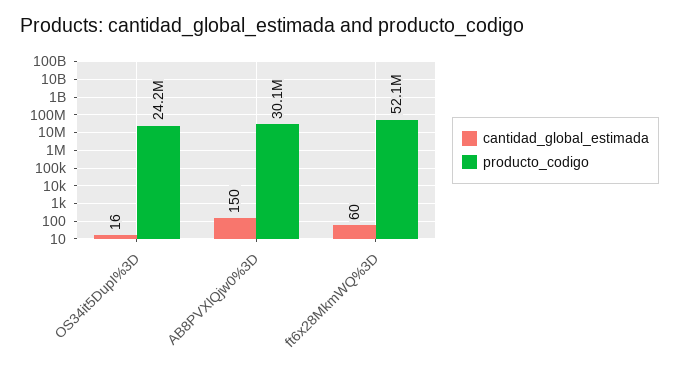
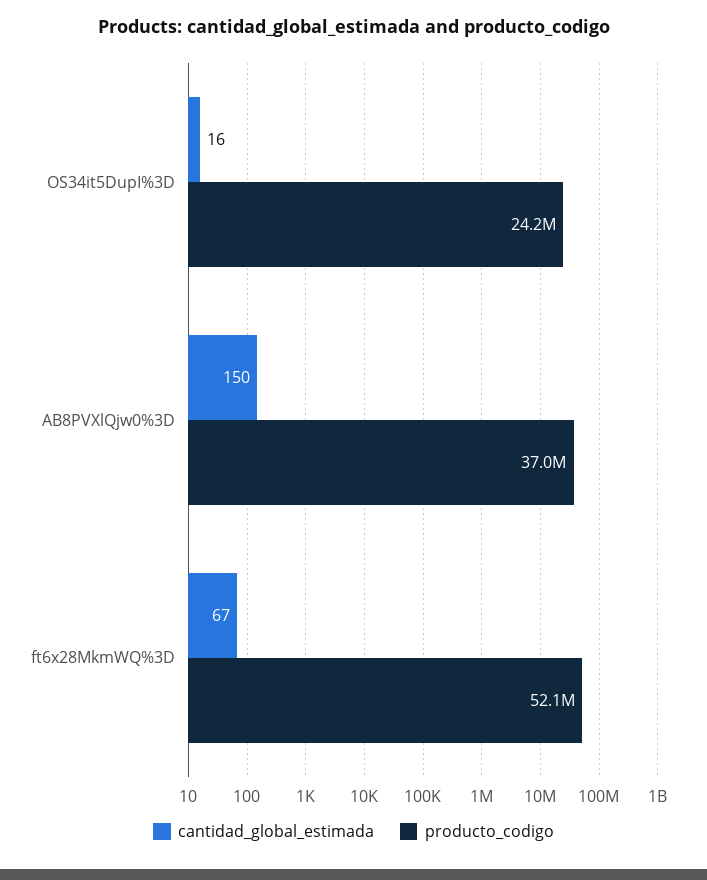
producto_codigo, AB8PVXlQjw0%3D: 30100000 -> 37000000
cantidad_global_estimada, ft6x28MkmWQ%3D: 60 -> 67

